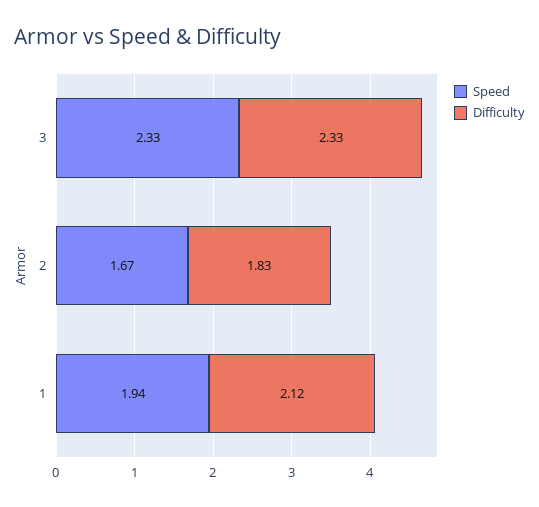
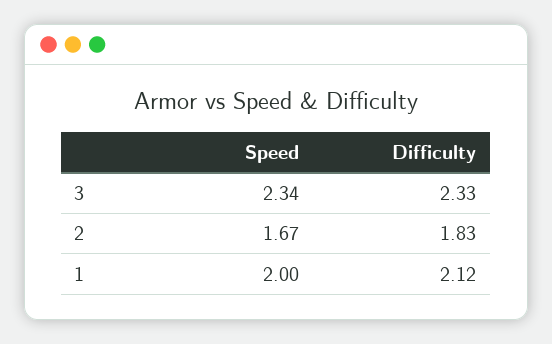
Speed, 3: 2.33 -> 2.34
Speed, 1: 1.94 -> 2

